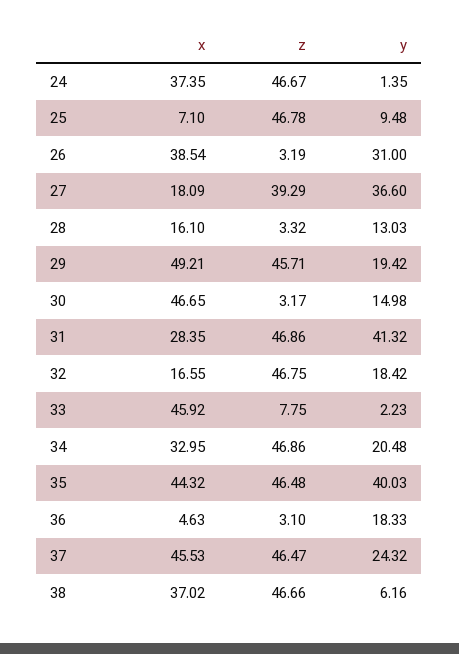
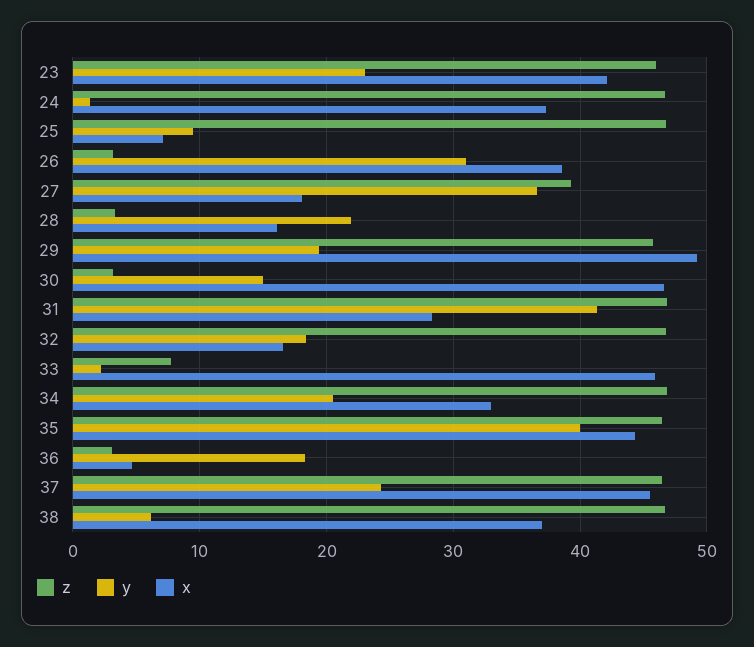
y, 28: 13.03 -> 22
z, 23: none -> 46
y, 23: none -> 23
x, 23: none -> 42

